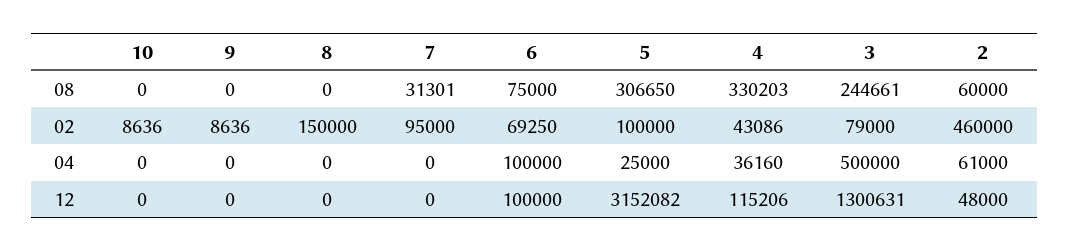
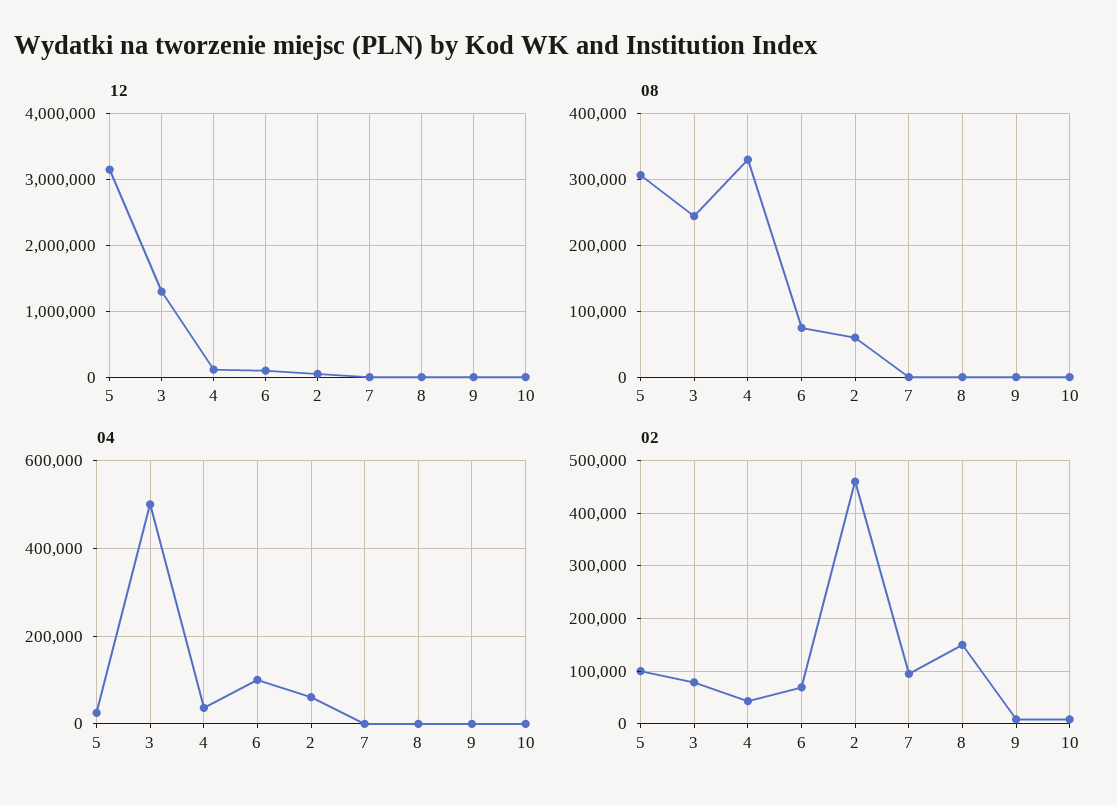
08, 7: 31301 -> 0

